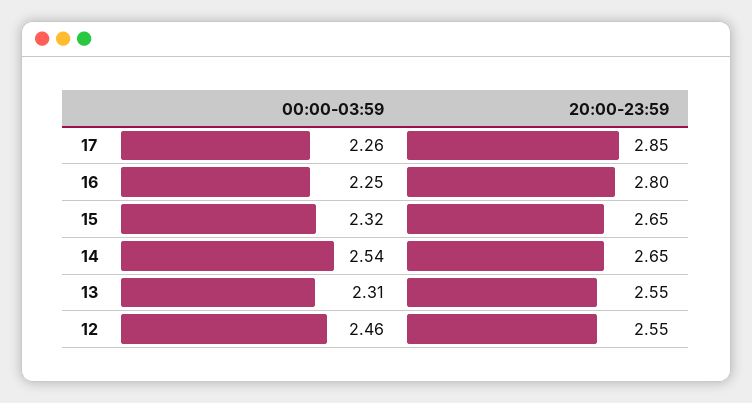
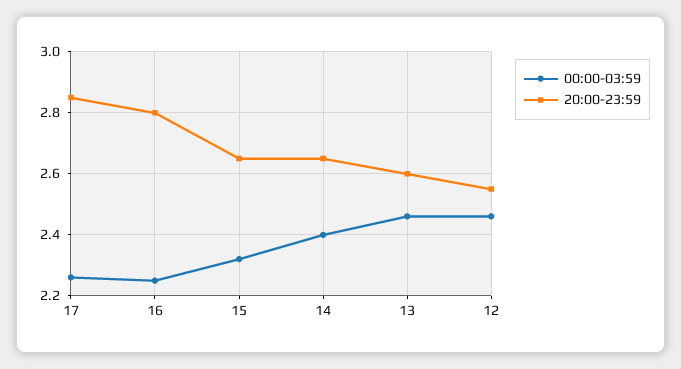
00:00-03:59, 14: 2.54 -> 2.4
00:00-03:59, 13: 2.31 -> 2.45
20:00-23:59, 13: 2.55 -> 2.6

